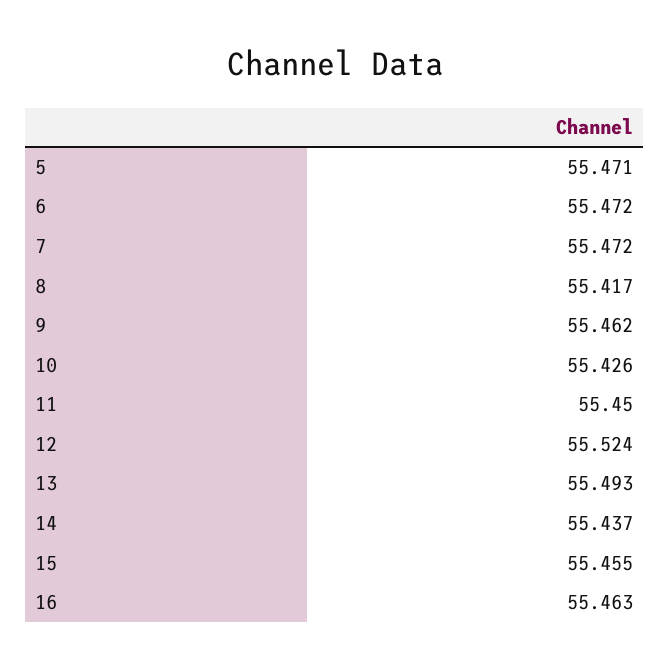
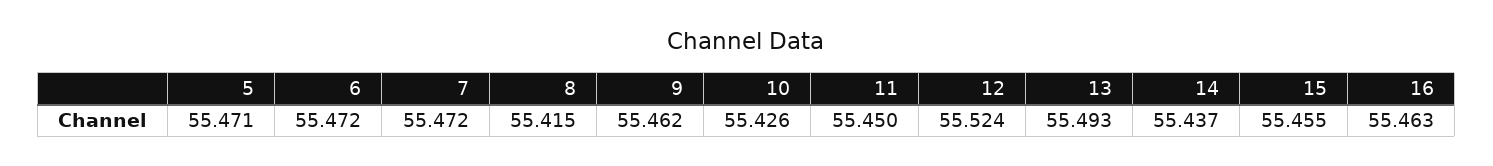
8: 55.417 -> 55.415

